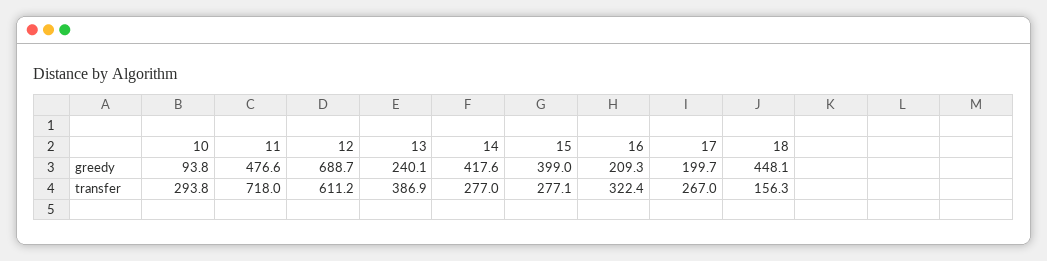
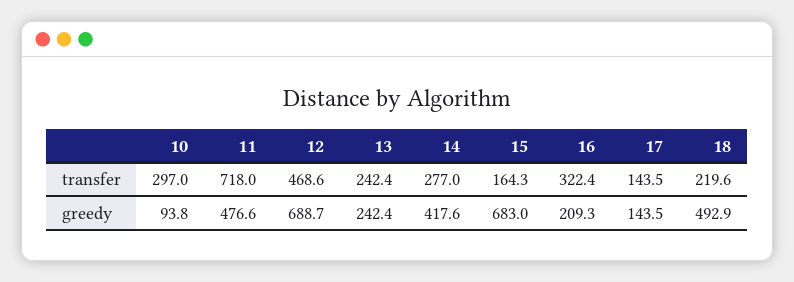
13, greedy: 240.1 -> 242.4
15, greedy: 399 -> 683
17, greedy: 199.7 -> 143.5
18, greedy: 448.1 -> 492.9
10, transfer: 293.8 -> 297
12, transfer: 611.2 -> 468.6
13, transfer: 386.9 -> 242.4
15, transfer: 277.1 -> 164.3
17, transfer: 267 -> 143.5
18, transfer: 156.3 -> 219.6

